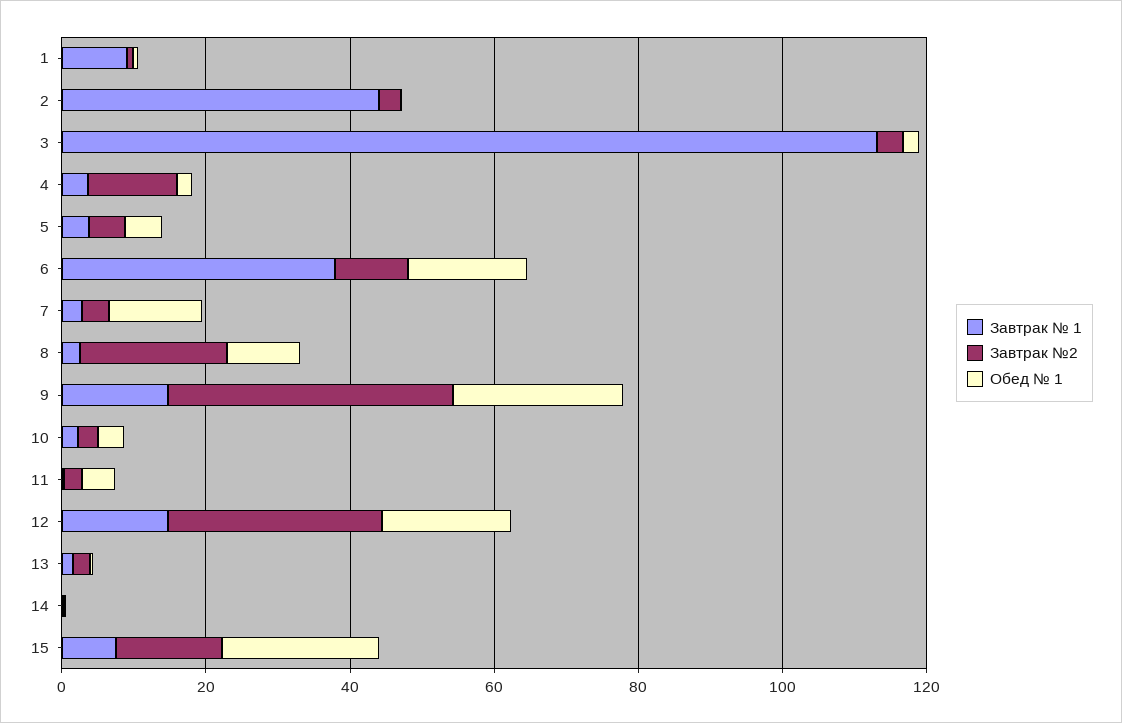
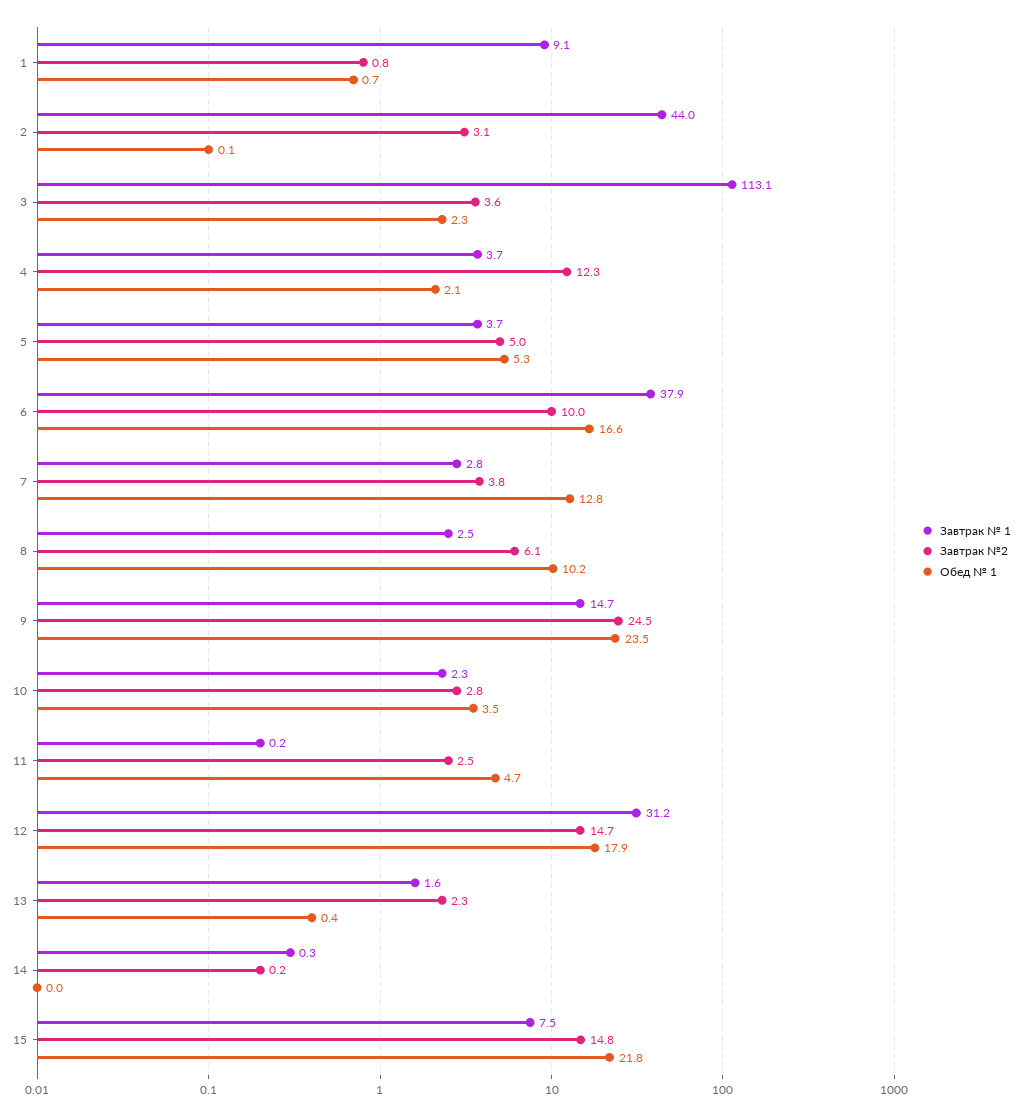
Завтрак №2, 8: 20 -> 6.1
Завтрак №2, 9: 40 -> 24.5
Завтрак № 1, 12: 15 -> 31.2
Завтрак №2, 12: 30 -> 14.7

